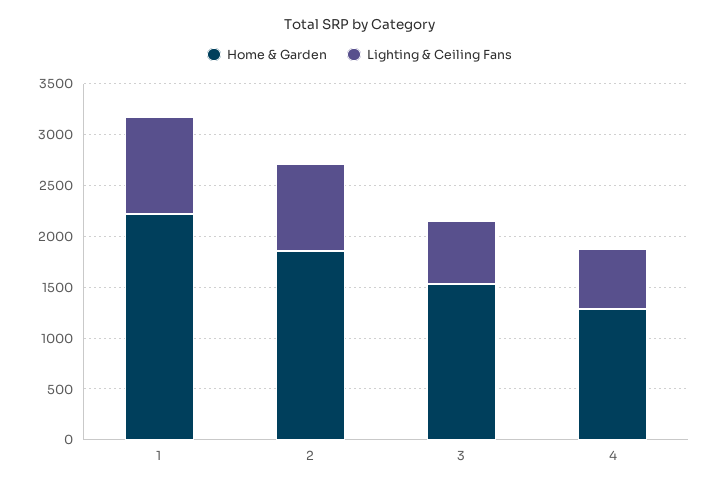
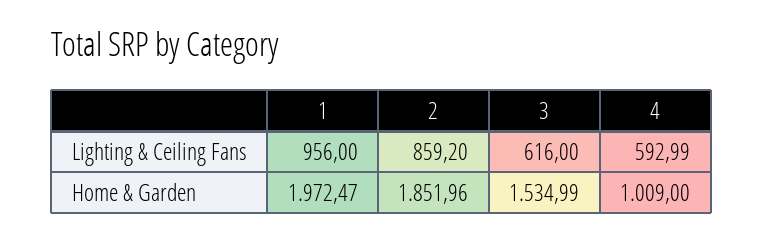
Home & Garden, 1: 2200 -> 1972.47
Home & Garden, 4: 1300 -> 1009

